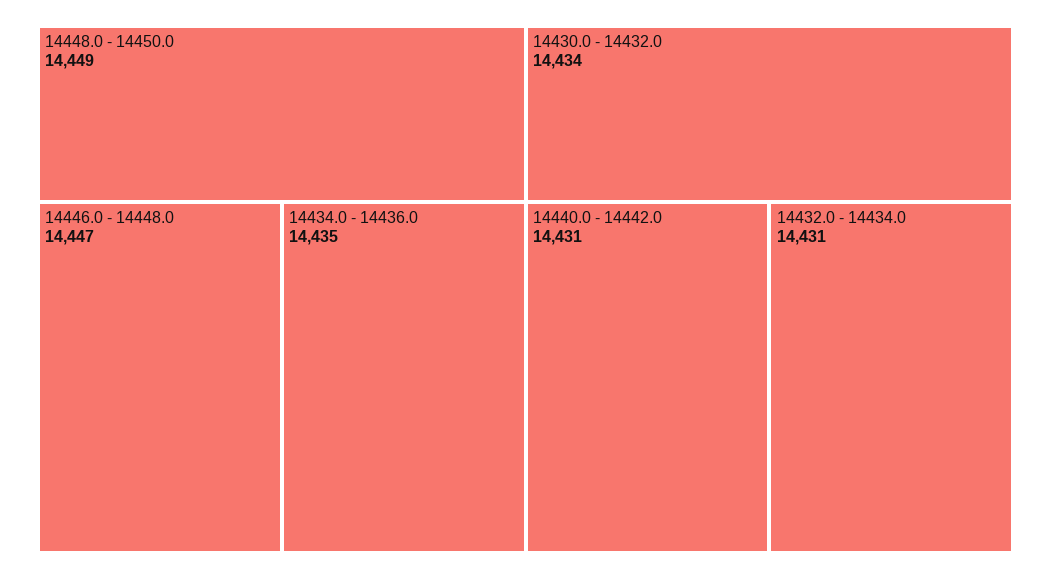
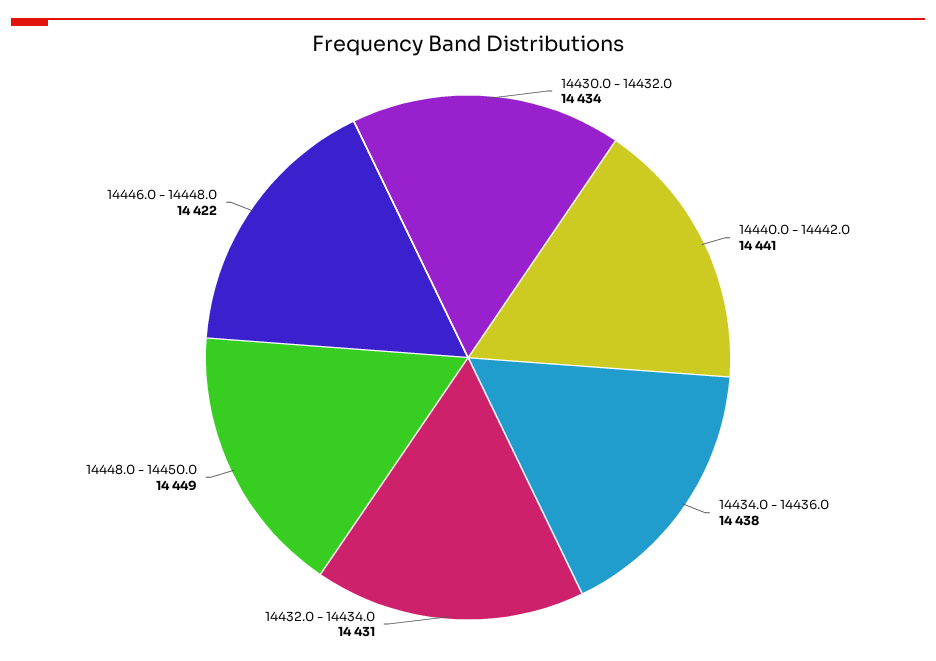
14446.0 - 14448.0: 14447 -> 14422
14434.0 - 14436.0: 14435 -> 14438
14440.0 - 14442.0: 14431 -> 14441

